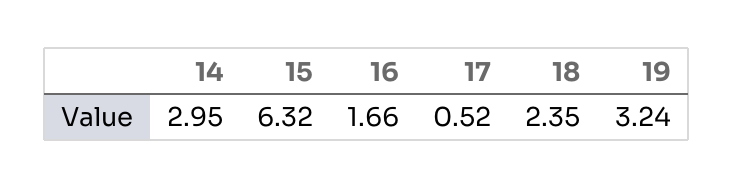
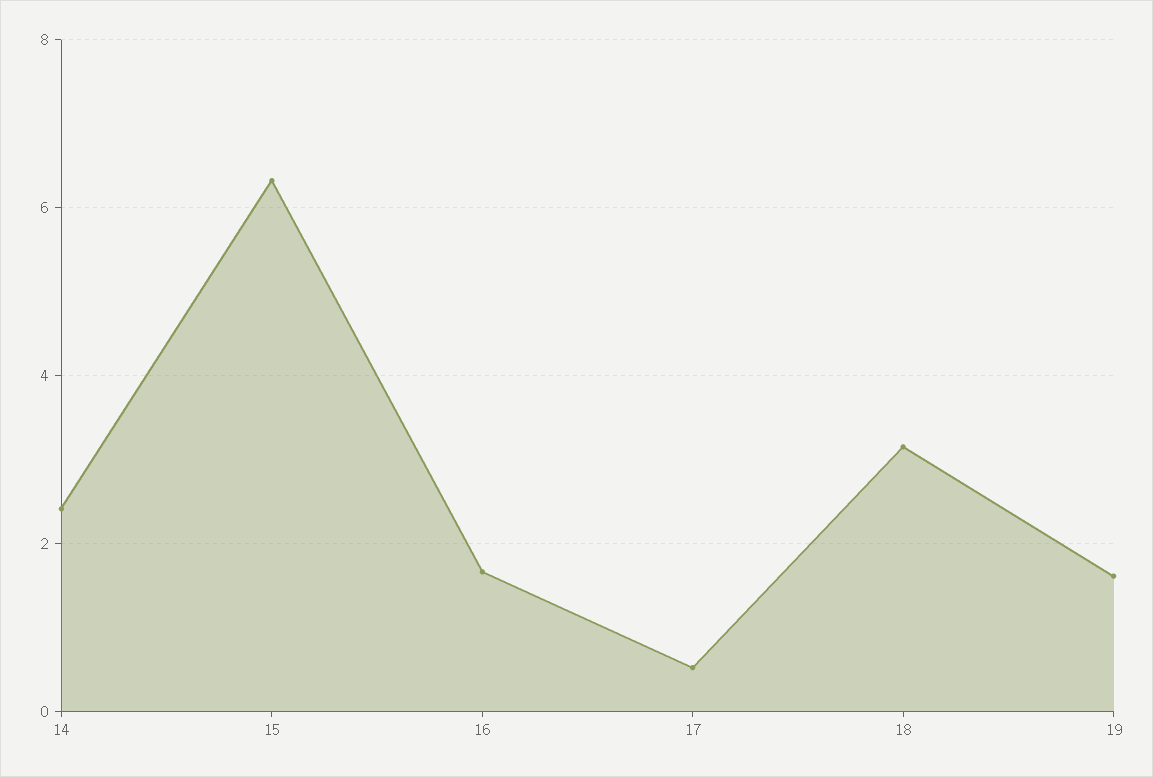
14: 2.95 -> 2.4
18: 2.35 -> 3.2
19: 3.24 -> 1.6

